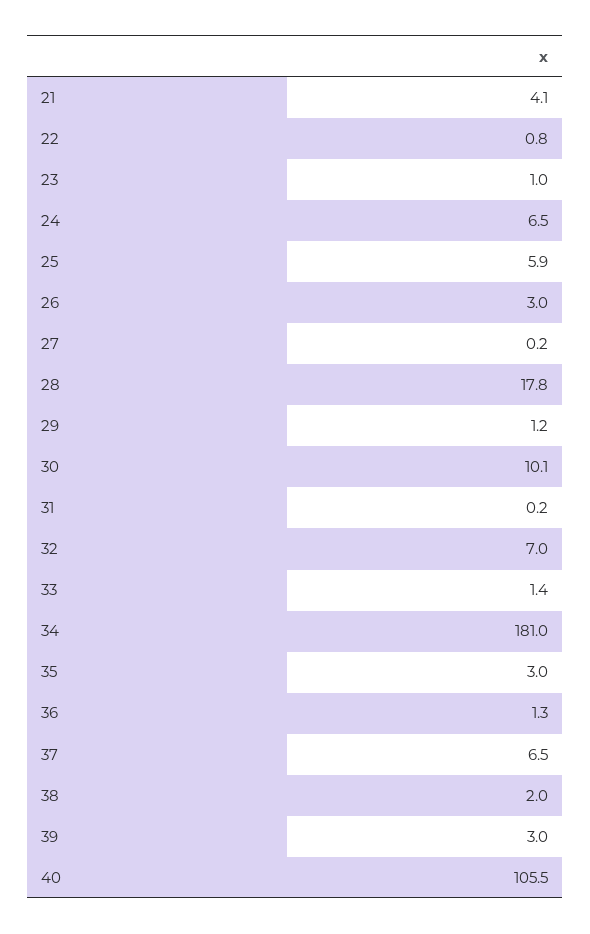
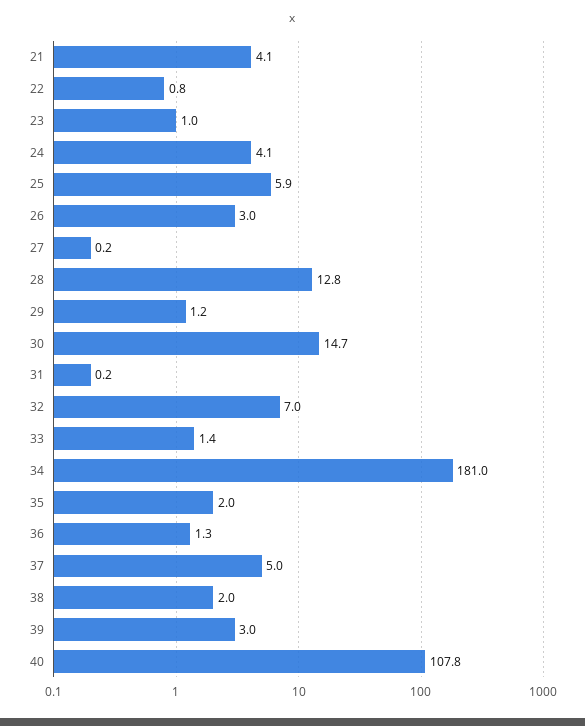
24: 6.5 -> 4.1
28: 17.8 -> 12.8
30: 10.1 -> 14.7
35: 3 -> 2
37: 6.5 -> 5
40: 105.5 -> 107.8

